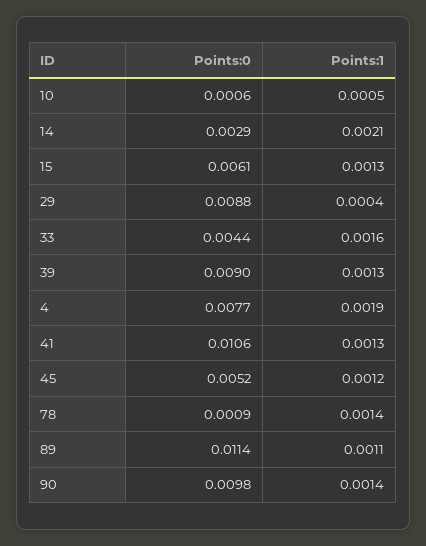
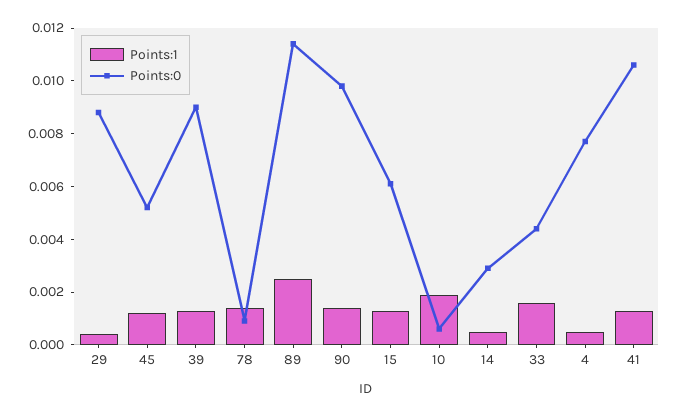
Points:1, 10: 0.0005 -> 0.002
Points:1, 14: 0.0021 -> 0.0005
Points:1, 4: 0.0019 -> 0.0005
Points:1, 89: 0.0011 -> 0.0025

